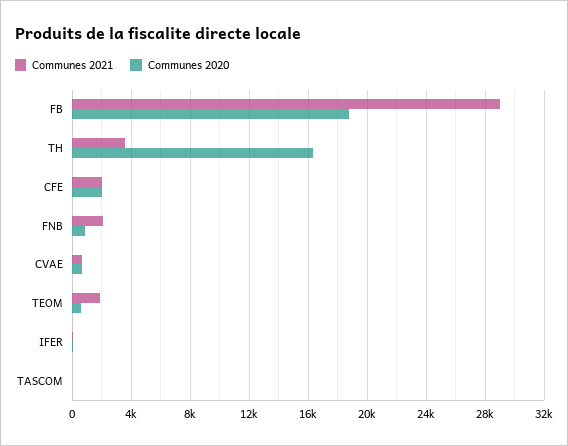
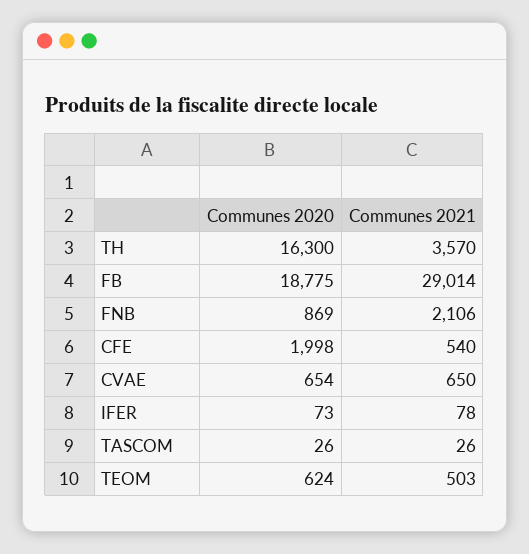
Communes 2021, CFE: 2000 -> 540
Communes 2021, TEOM: 2000 -> 503

